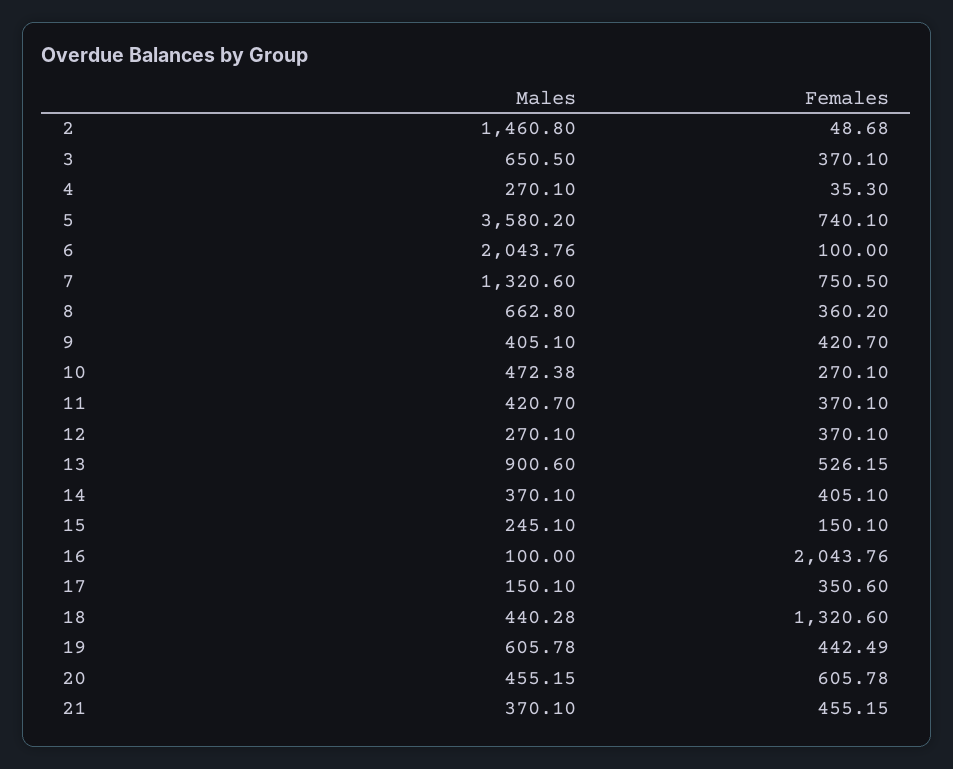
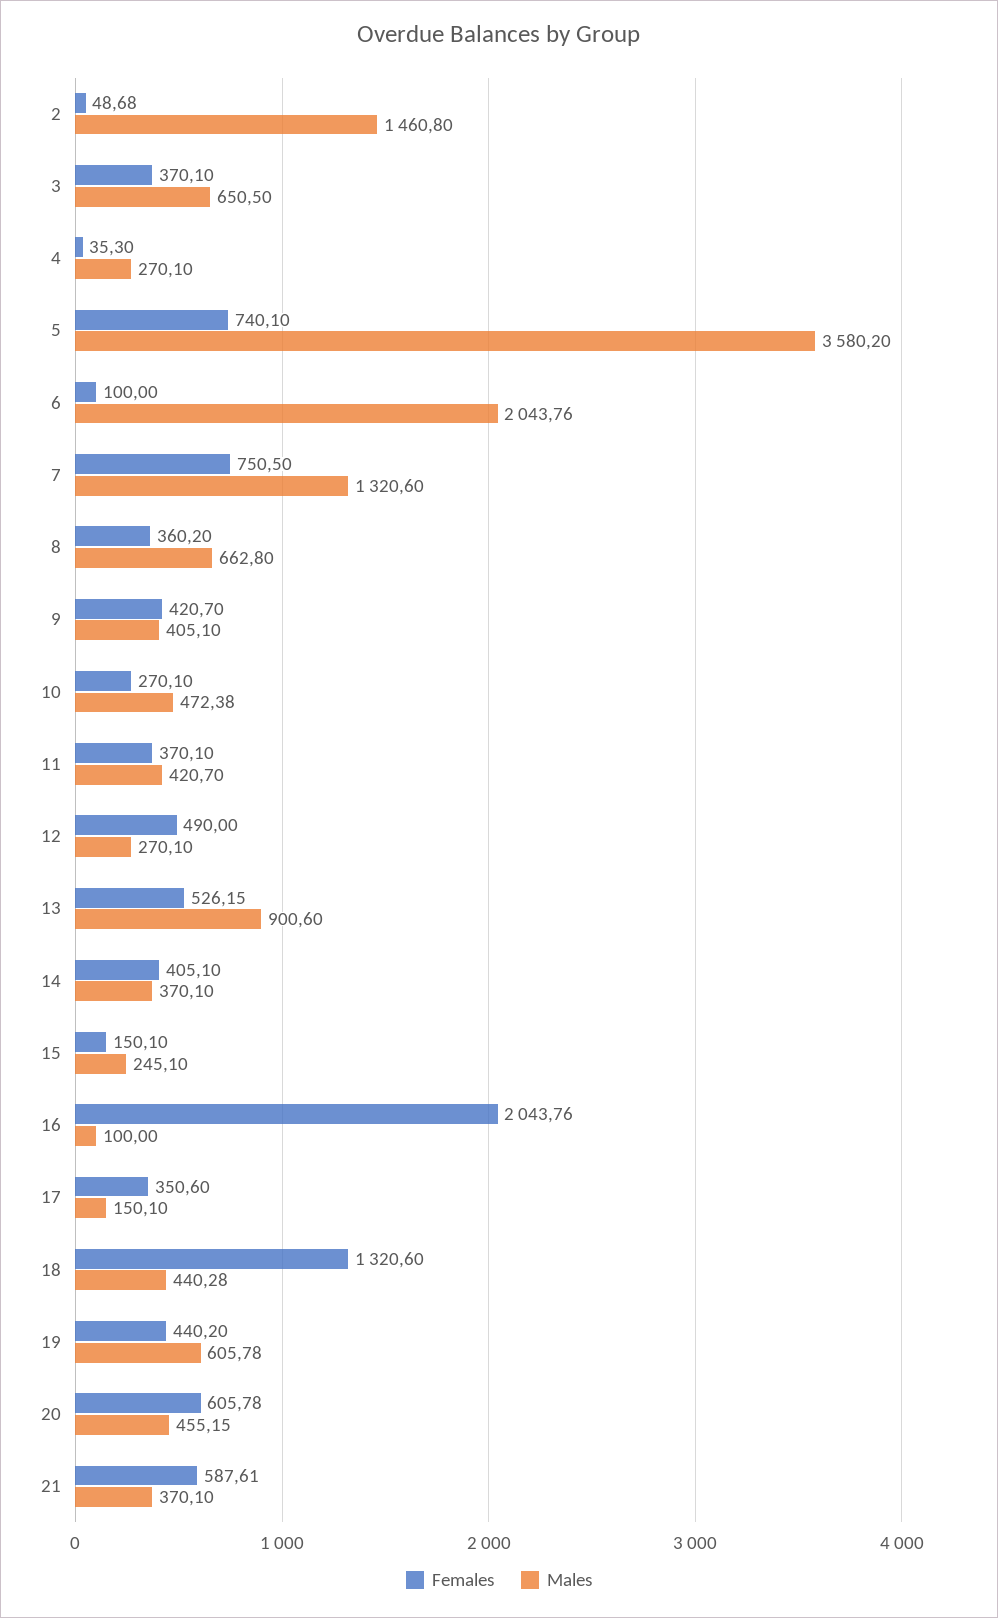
Females, 12: 370.1 -> 490
Females, 19: 442.49 -> 440.2
Females, 21: 455.15 -> 587.61

